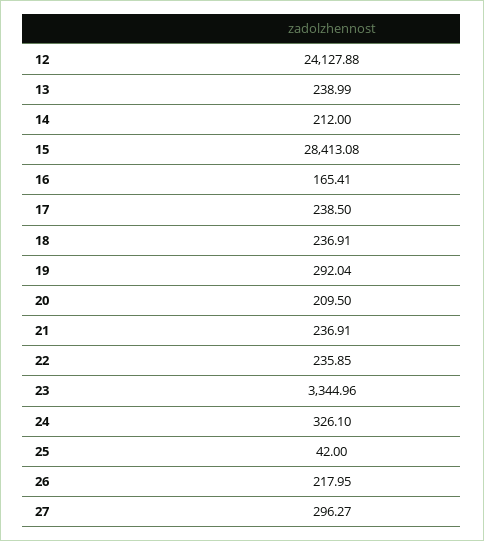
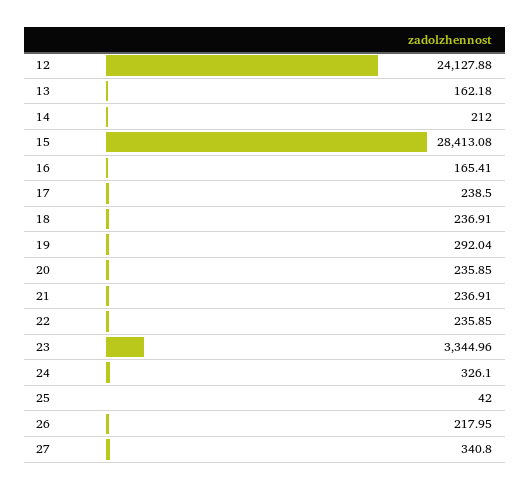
13: 238.99 -> 162.18
20: 209.5 -> 235.85
27: 296.27 -> 340.8

